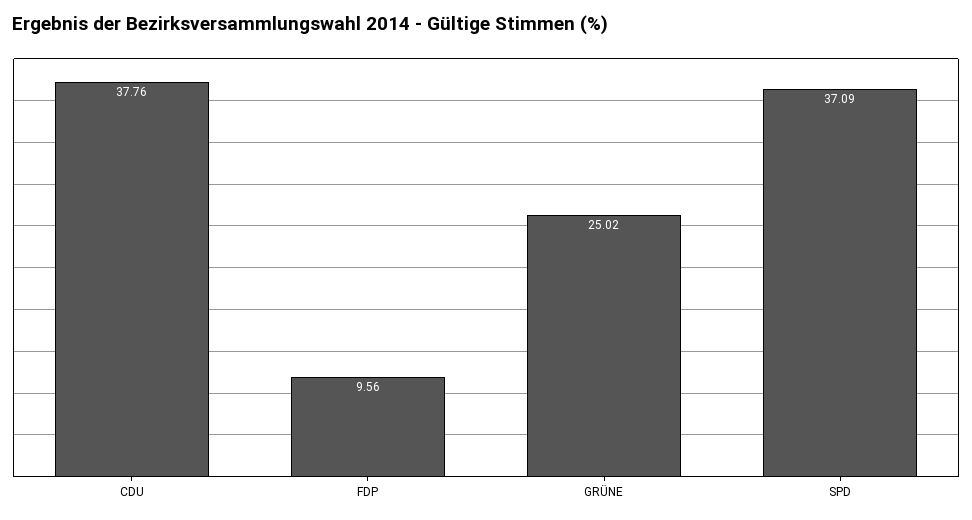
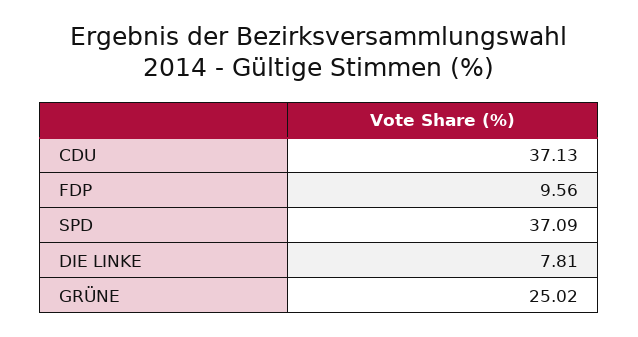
CDU: 37.76 -> 37.13
DIE LINKE: none -> 7.81

